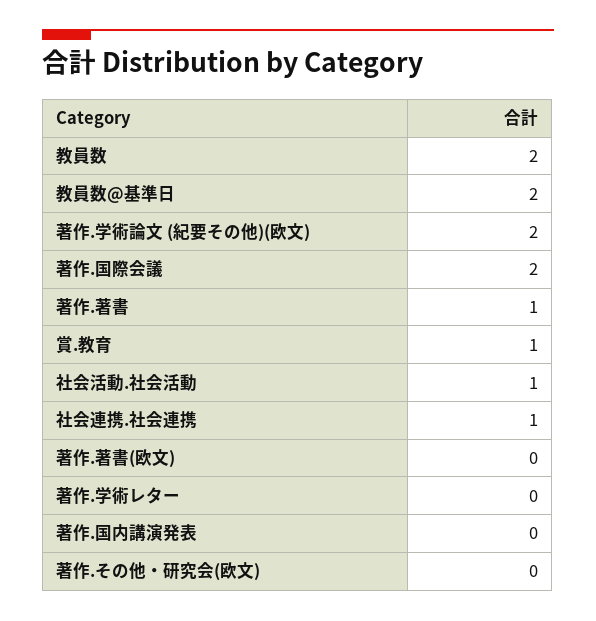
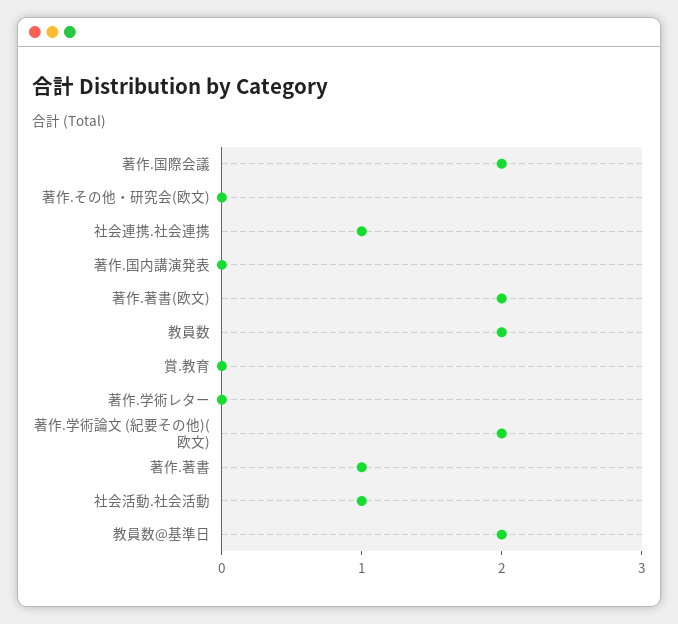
賞.教育: 1 -> 0
著作.著書(欧文): 0 -> 2

